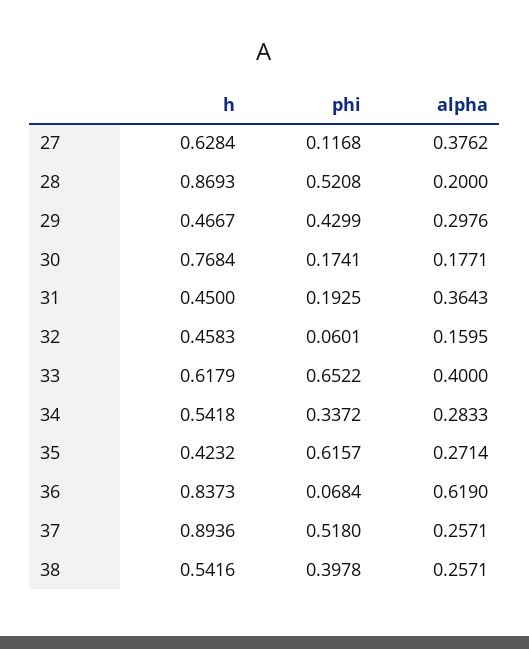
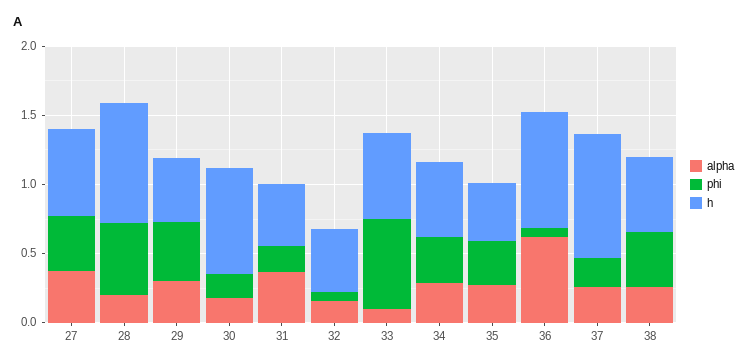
phi, 27: 0.1168 -> 0.4
alpha, 33: 0.4 -> 0.1
phi, 35: 0.6157 -> 0.3
phi, 37: 0.518 -> 0.2

